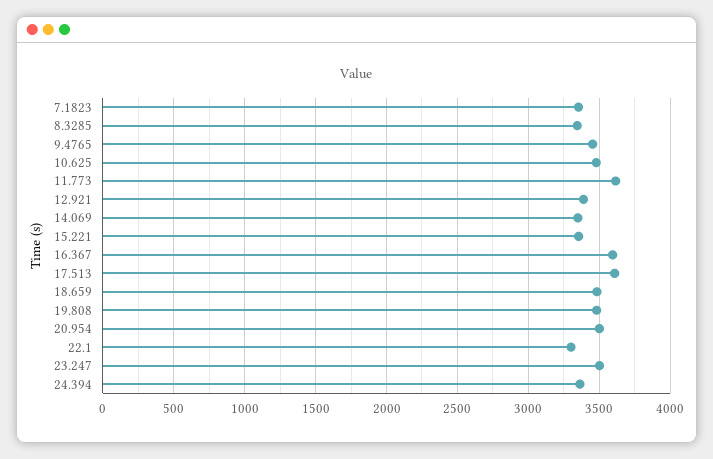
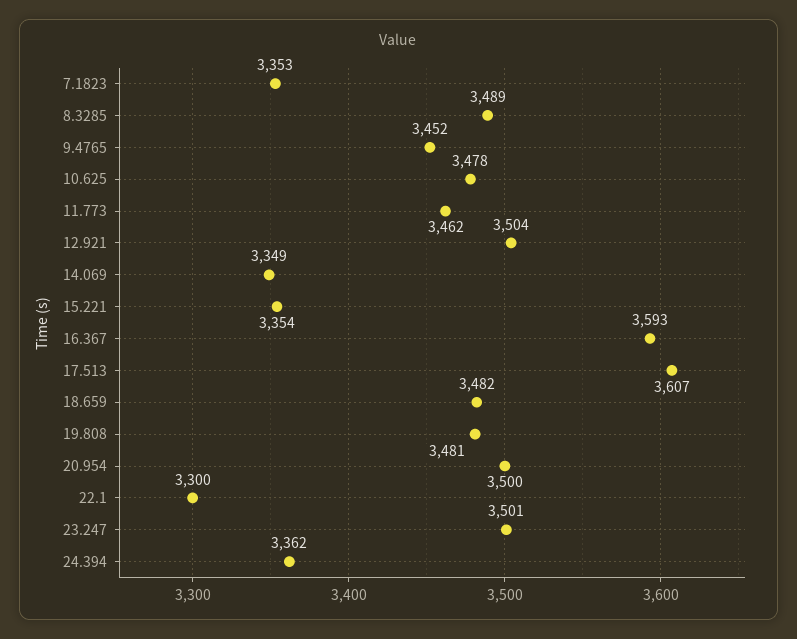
8.3285: 3350 -> 3489
11.773: 3600 -> 3462
12.921: 3400 -> 3504

